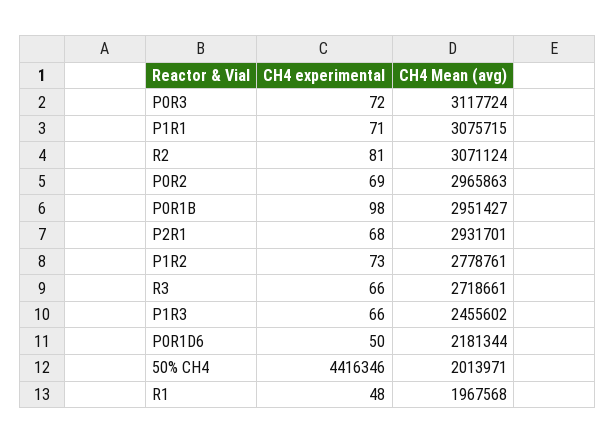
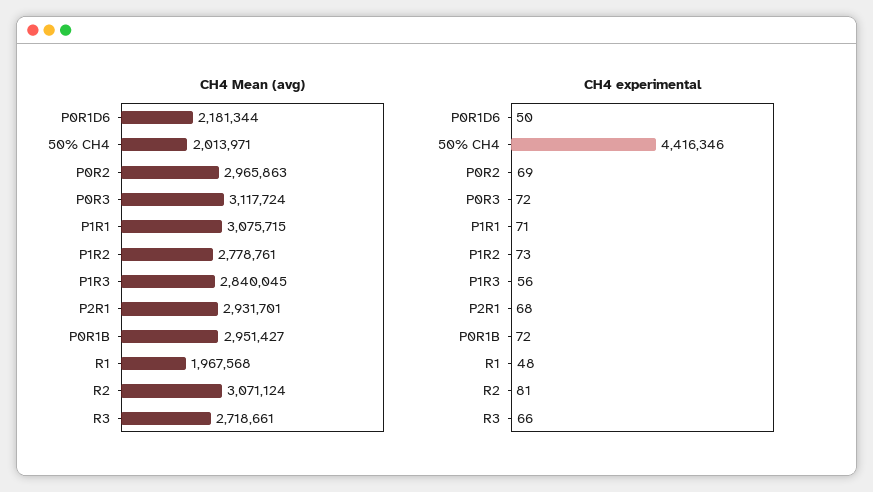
CH4 experimental, P0R1B: 98 -> 72
CH4 experimental, P1R3: 66 -> 56
CH4 Mean (avg), P1R3: 2455602 -> 2840045

